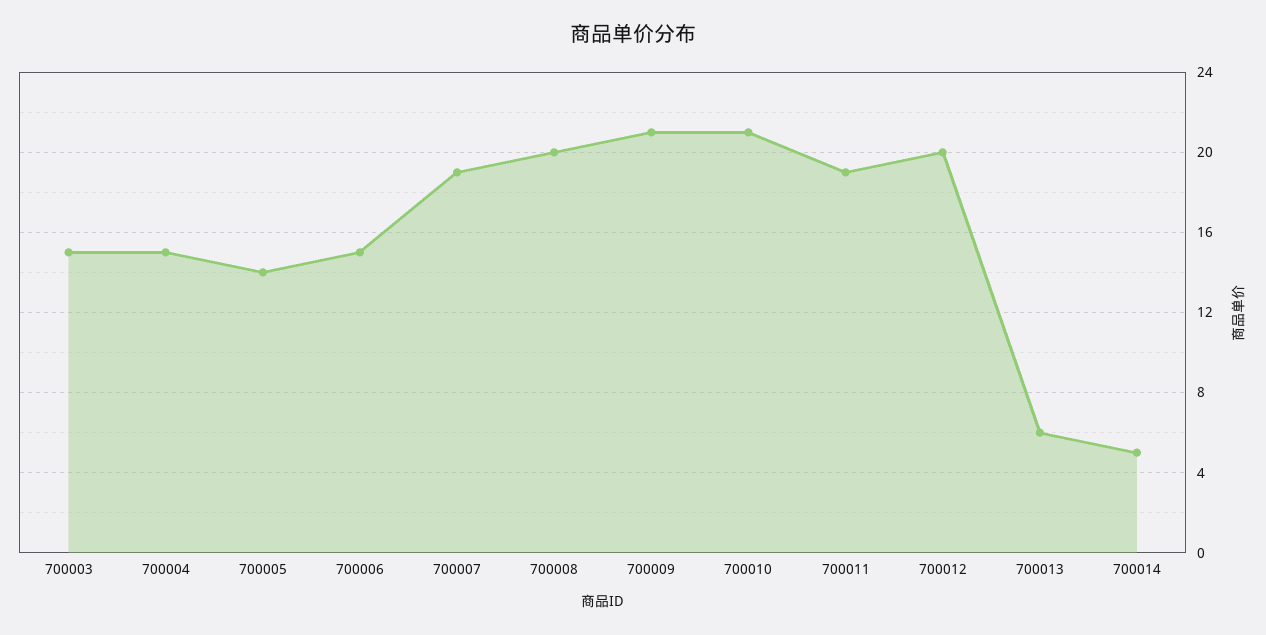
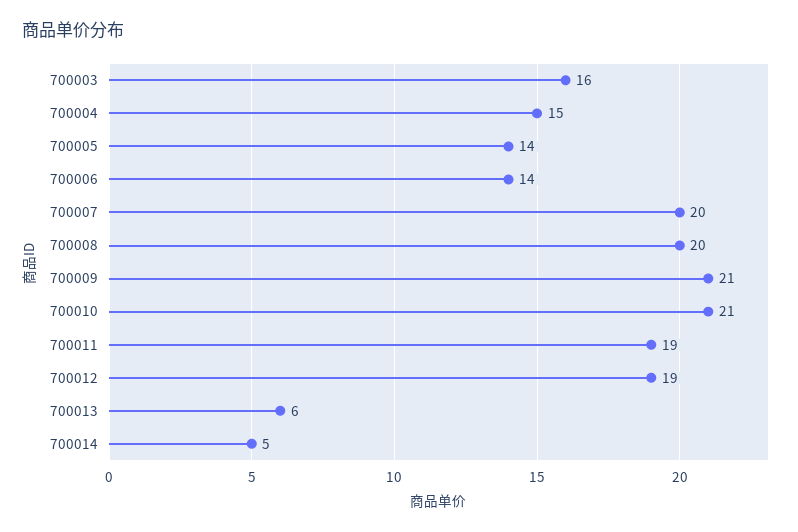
700003: 15 -> 16
700006: 15 -> 14
700007: 19 -> 20
700012: 20 -> 19

